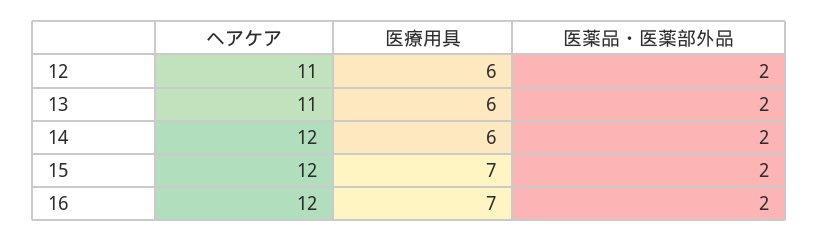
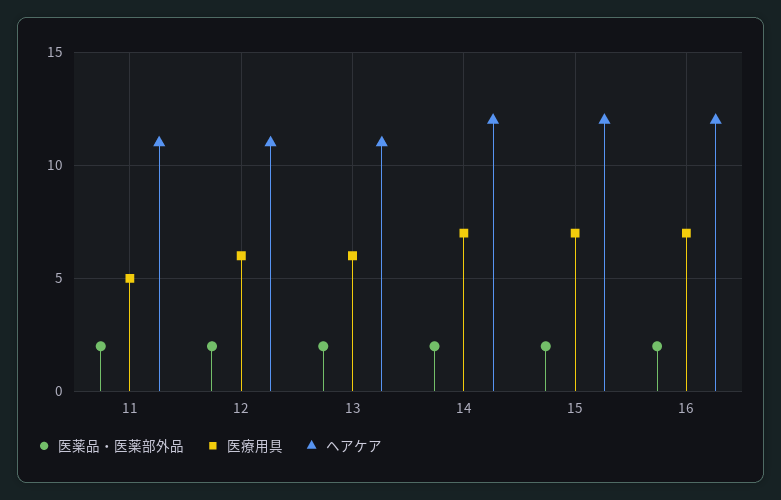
医療用具, 14: 6 -> 7
医薬品・医薬部外品, 11: none -> 2
医療用具, 11: none -> 5
ヘアケア, 11: none -> 11

